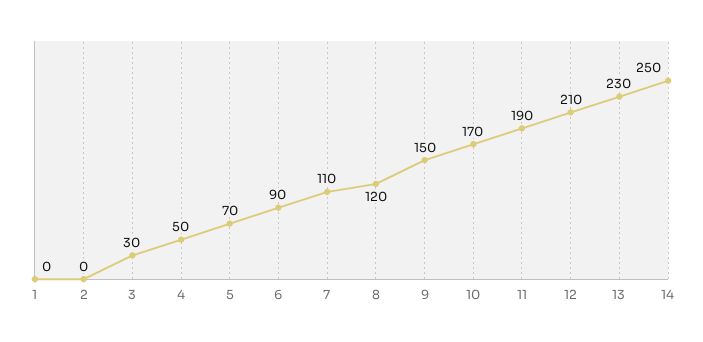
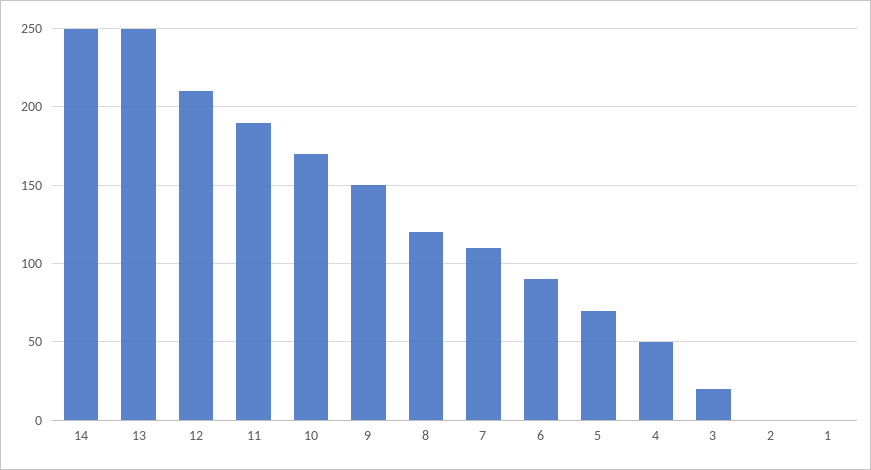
3: 30 -> 20
13: 230 -> 250

